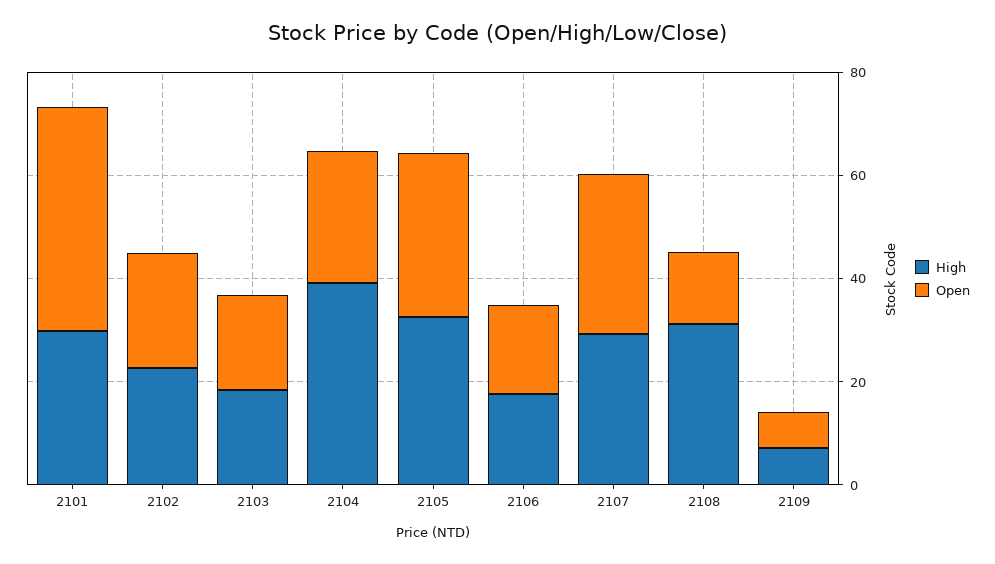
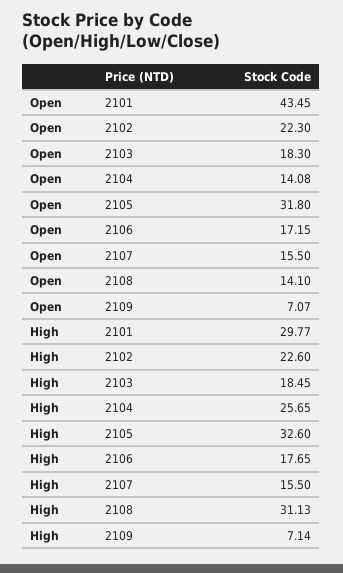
High, 2104: 40 -> 25.65
Open, 2104: 25 -> 14.08
High, 2107: 30 -> 15.5
Open, 2107: 30 -> 15.5

